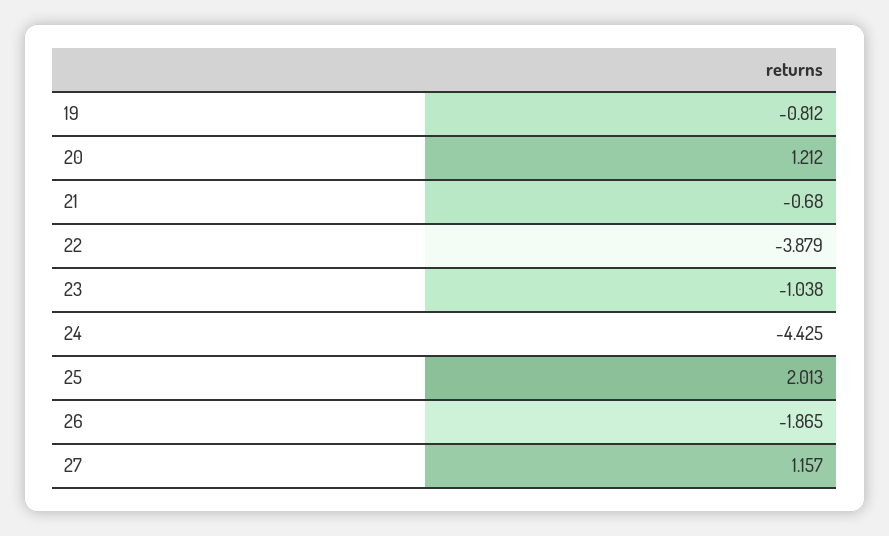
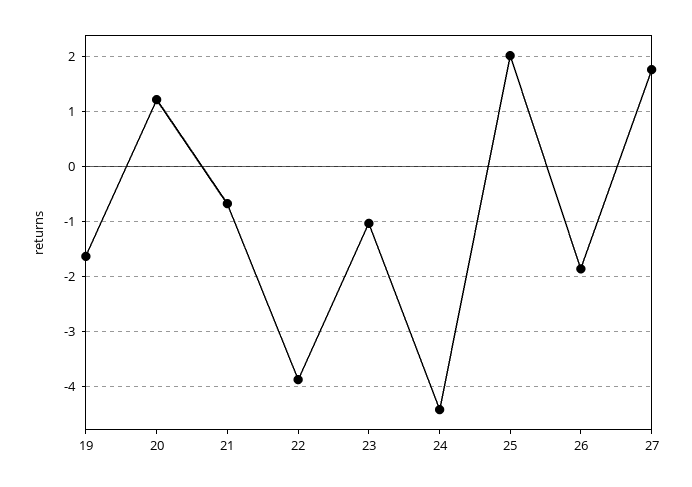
19: -0.812 -> -1.6
27: 1.157 -> 1.8

